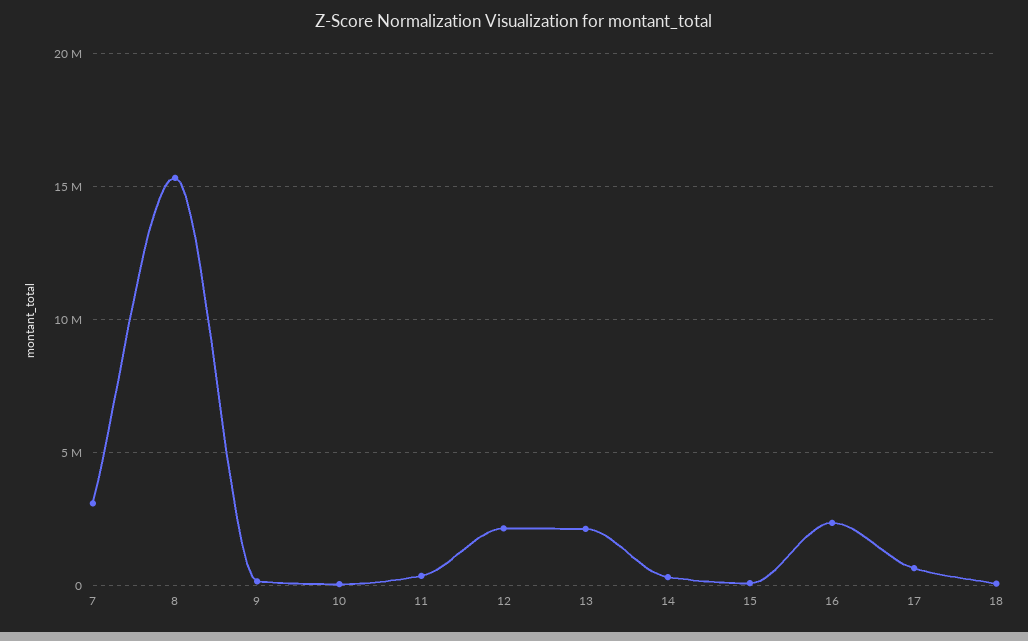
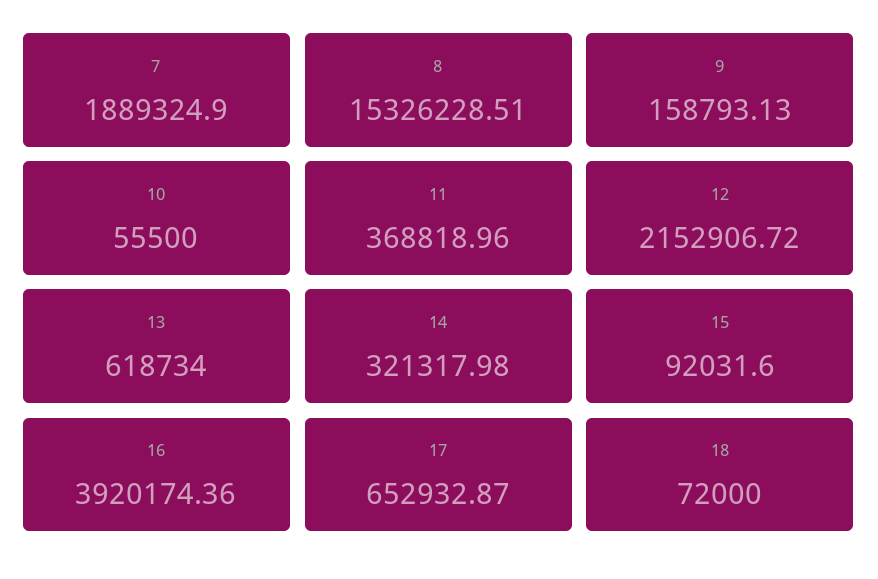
7: 3000000 -> 1889324.9
13: 2000000 -> 618734
16: 2500000 -> 3920174.36

